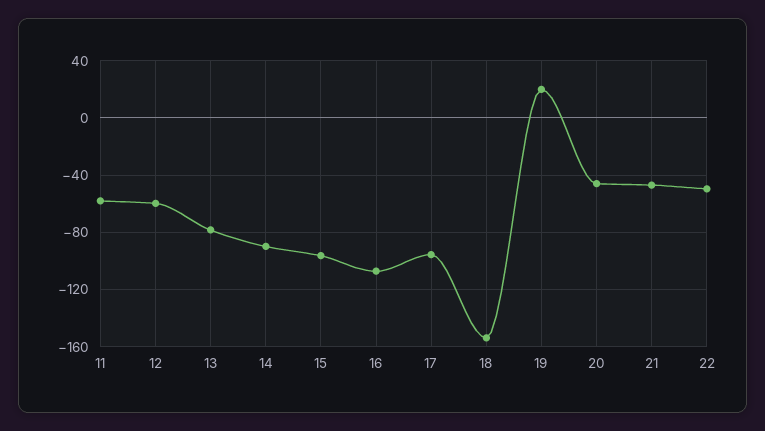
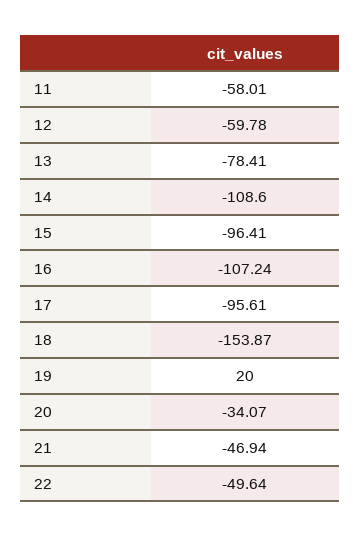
14: -90 -> -108.6
20: -45 -> -34.07

